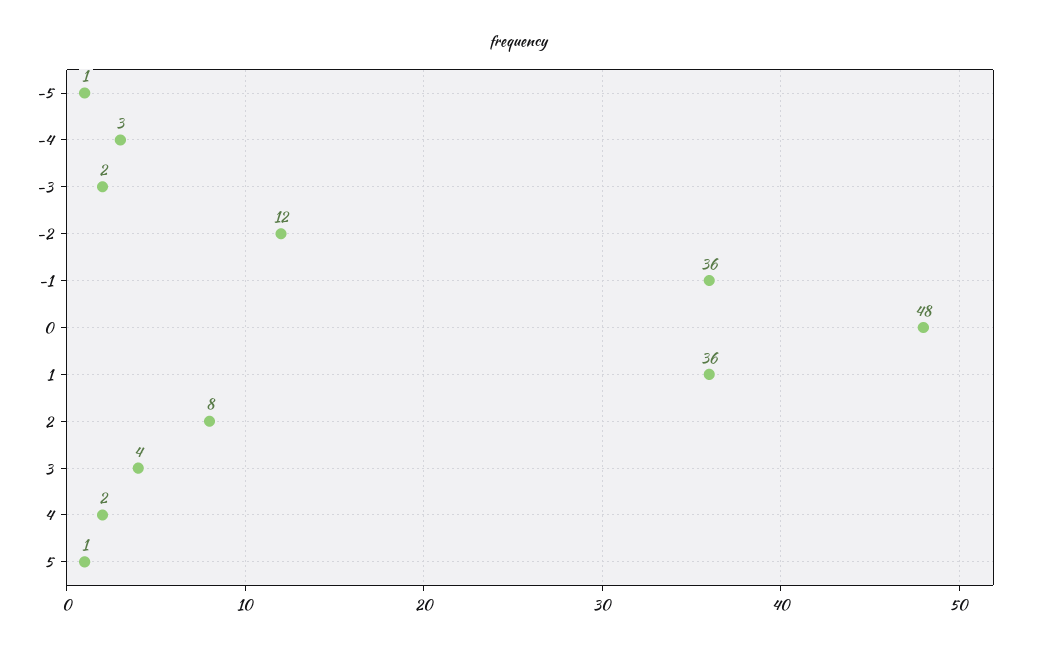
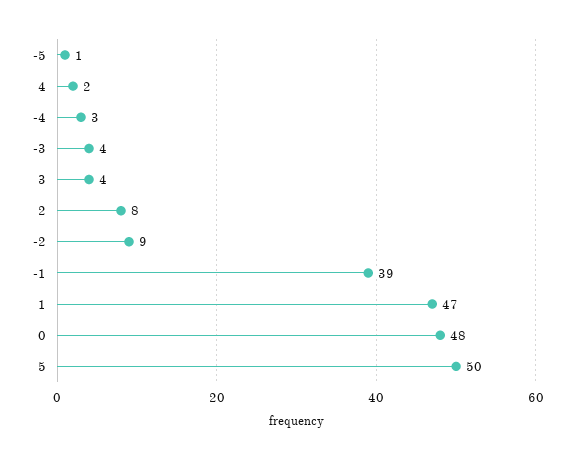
-3: 2 -> 4
-2: 12 -> 9
-1: 36 -> 39
1: 36 -> 47
5: 1 -> 50

